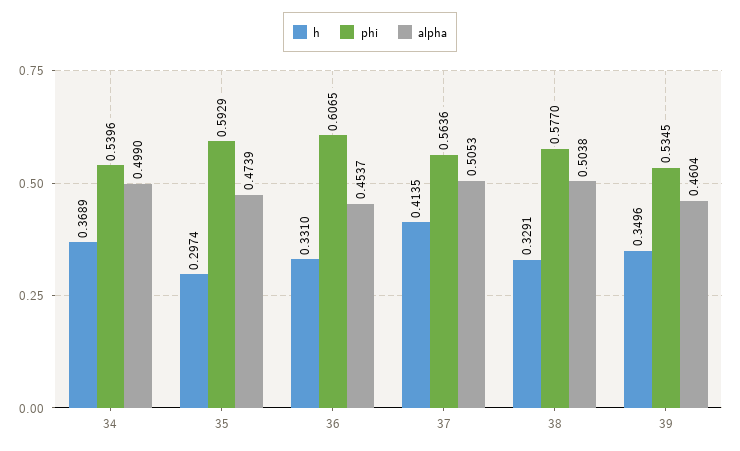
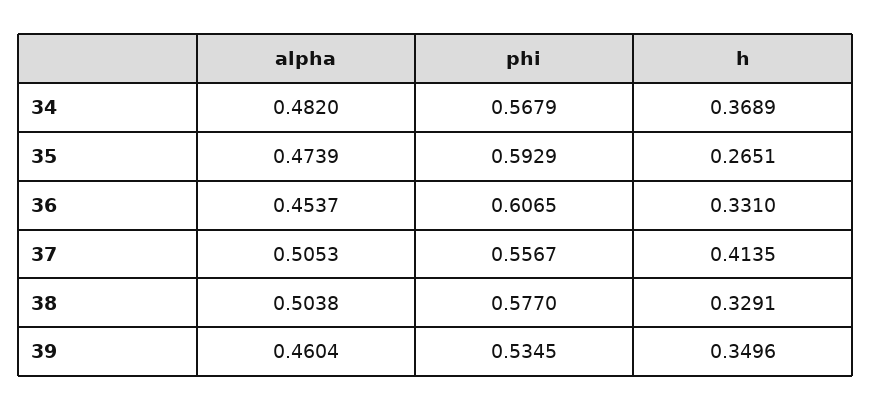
phi, 34: 0.5396 -> 0.5679
alpha, 34: 0.499 -> 0.482
h, 35: 0.2974 -> 0.2651
phi, 37: 0.5636 -> 0.5567

